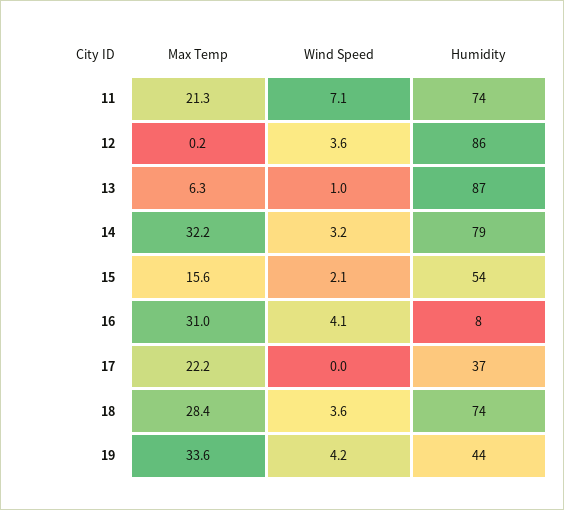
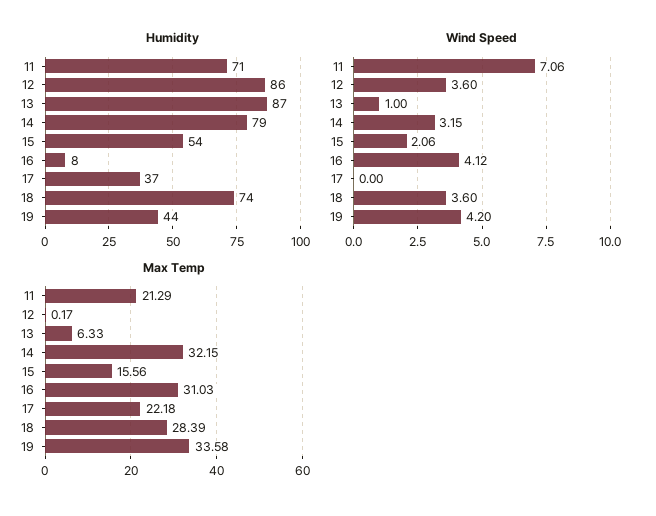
Humidity, 11: 74 -> 71

